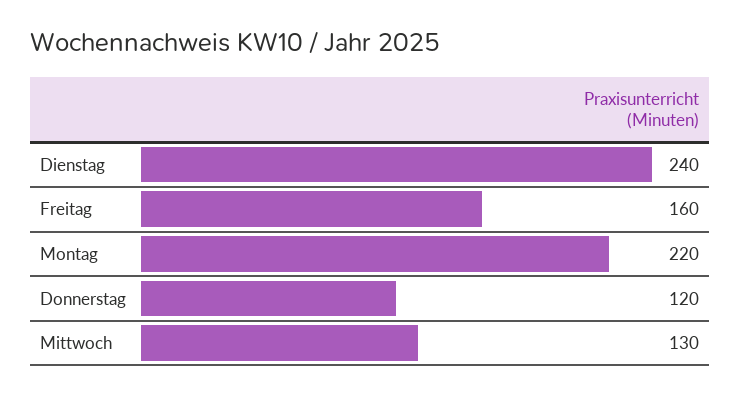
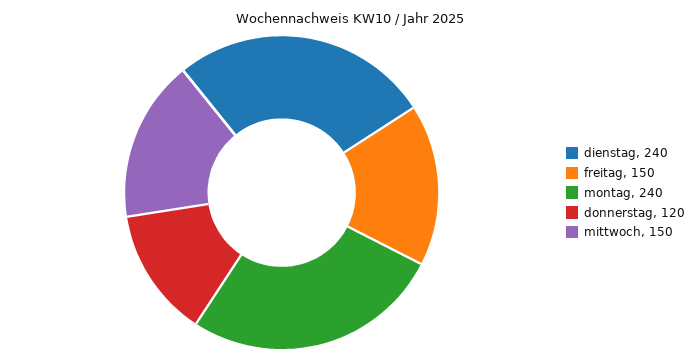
Freitag: 160 -> 150
Montag: 220 -> 240
Mittwoch: 130 -> 150

